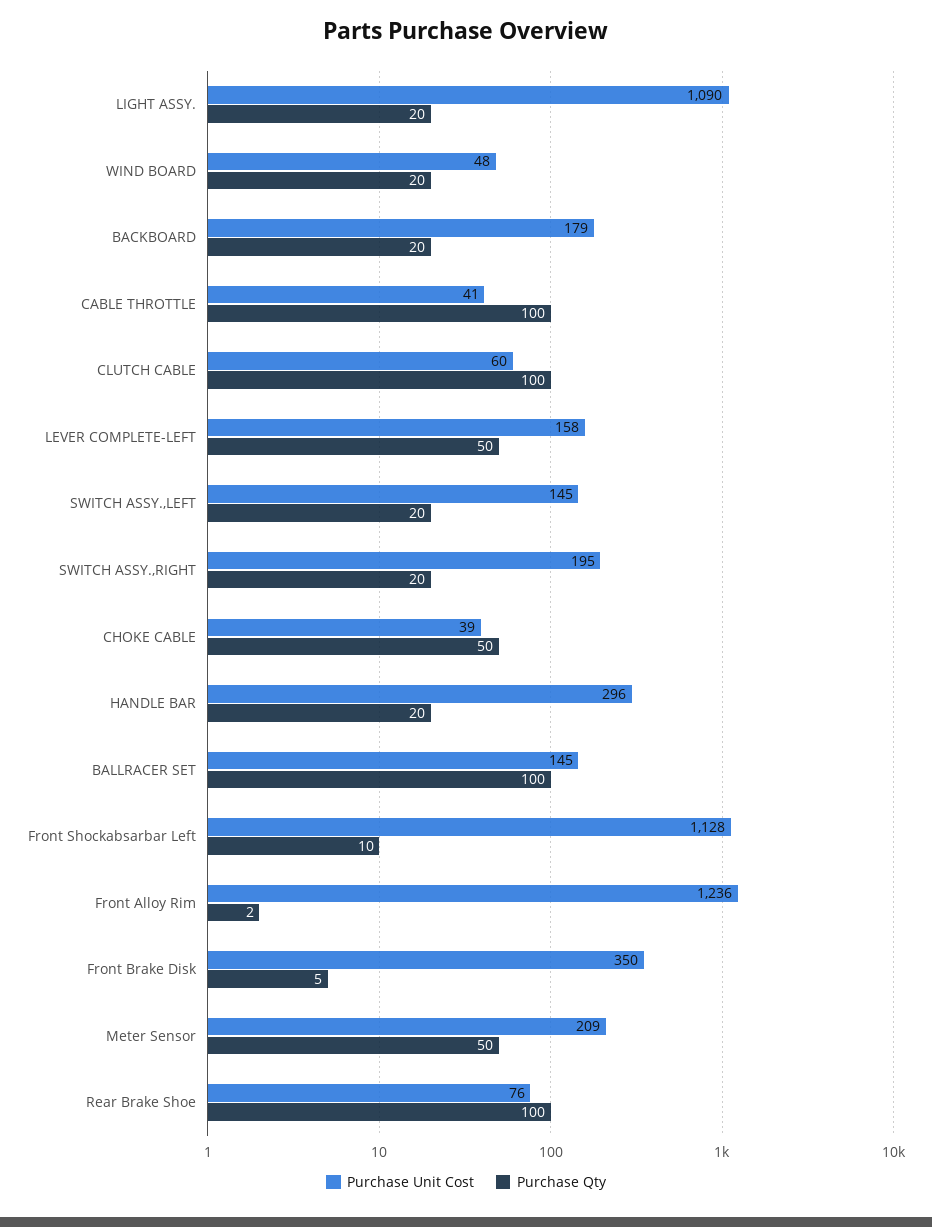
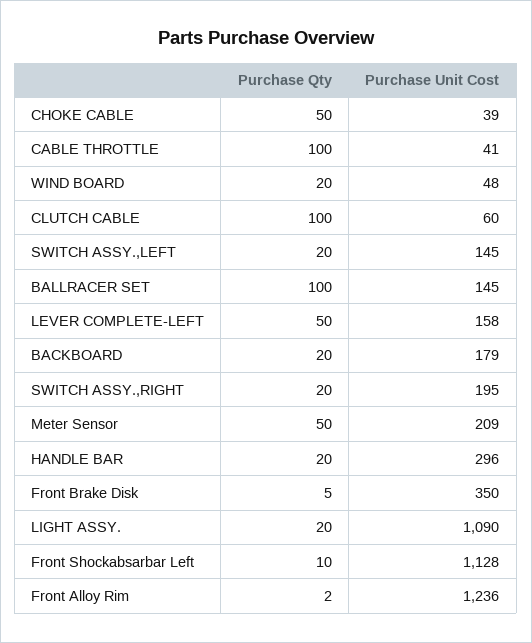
Purchase Unit Cost, Rear Brake Shoe: 76 -> none
Purchase Qty, Rear Brake Shoe: 100 -> none

